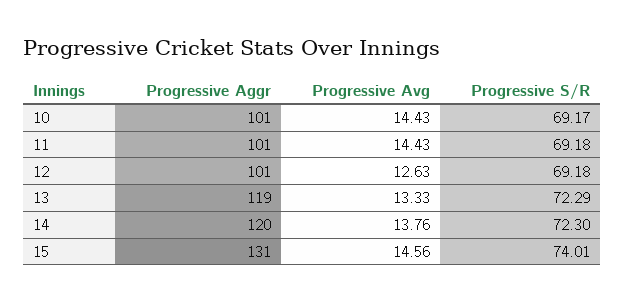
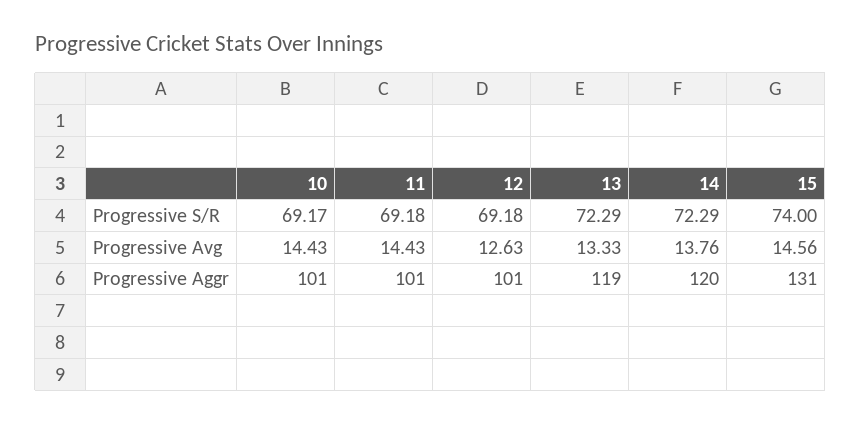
Progressive S/R, 14: 72.3 -> 72.29
Progressive S/R, 15: 74.01 -> 74

